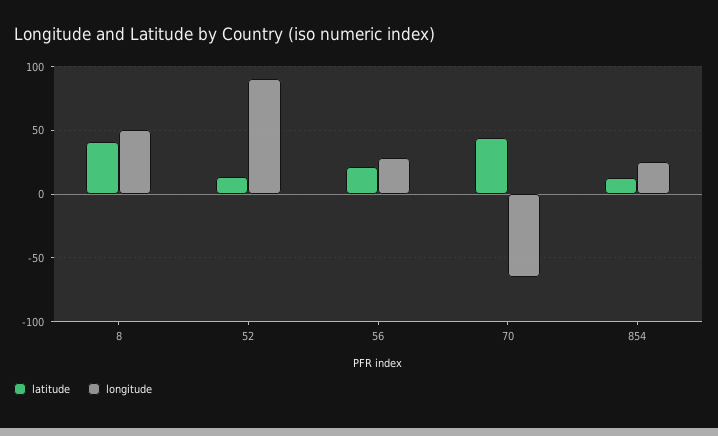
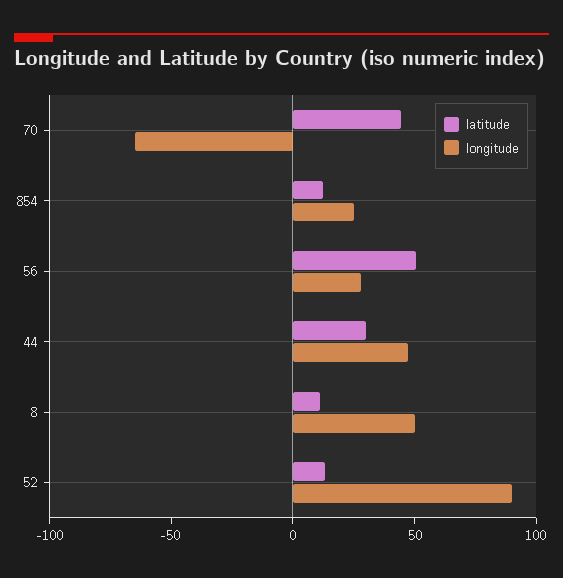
latitude, 8: 40 -> 10
latitude, 56: 20 -> 50
latitude, 44: none -> 30
longitude, 44: none -> 50

